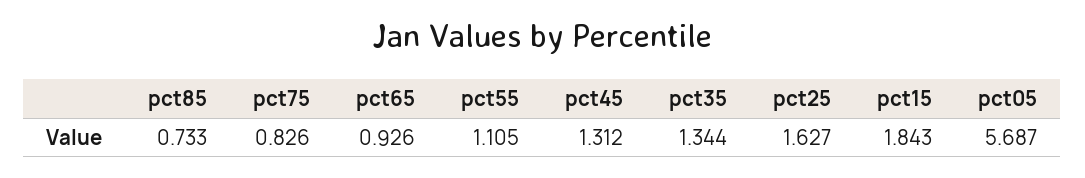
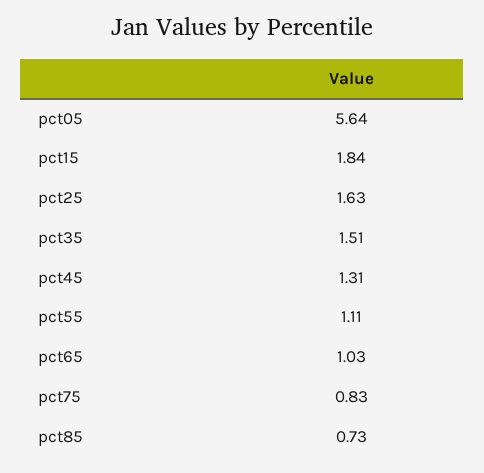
pct65: 0.926 -> 1.03
pct35: 1.344 -> 1.51
pct05: 5.687 -> 5.64

